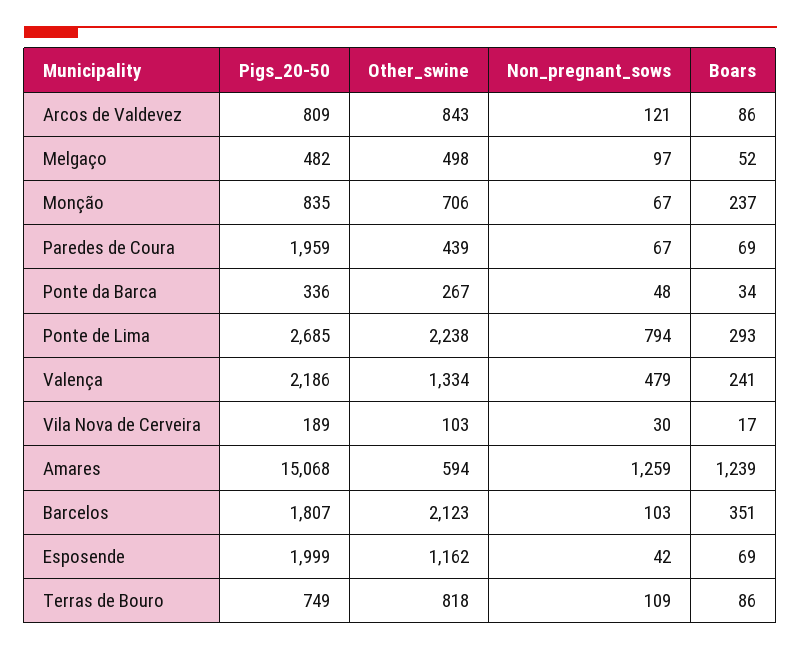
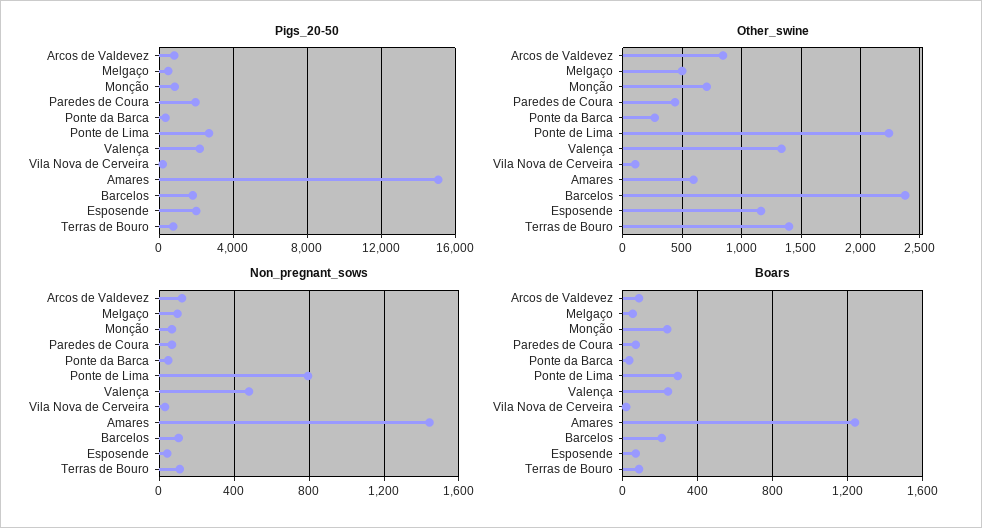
Non_pregnant_sows, Amares: 1259 -> 1450
Other_swine, Barcelos: 2123 -> 2400
Boars, Barcelos: 351 -> 200
Other_swine, Terras de Bouro: 818 -> 1400

